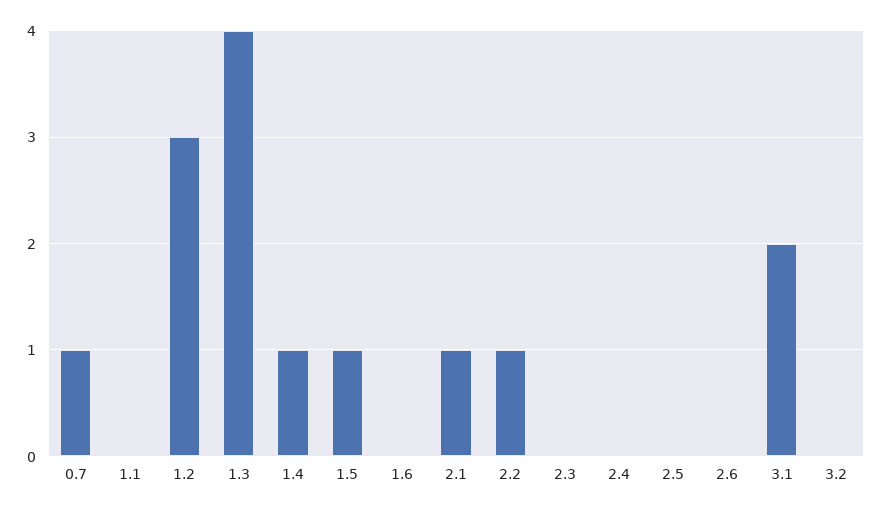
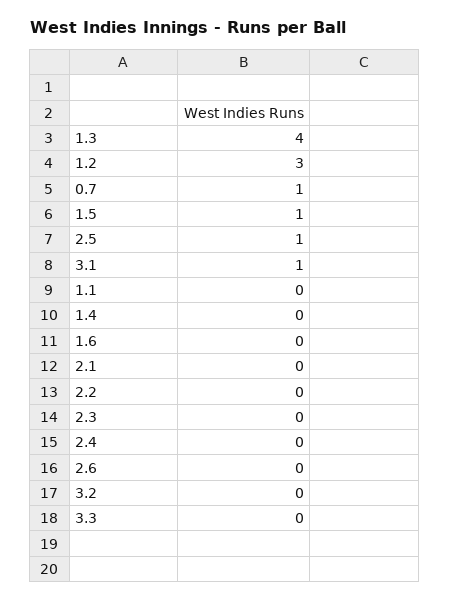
1.4: 1 -> 0
2.1: 1 -> 0
2.2: 1 -> 0
2.5: 0 -> 1
3.1: 2 -> 1
3.3: none -> 0

